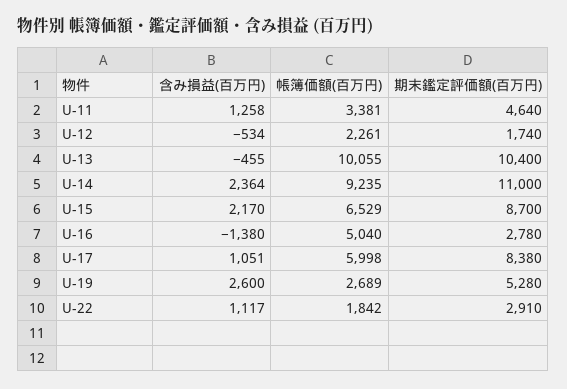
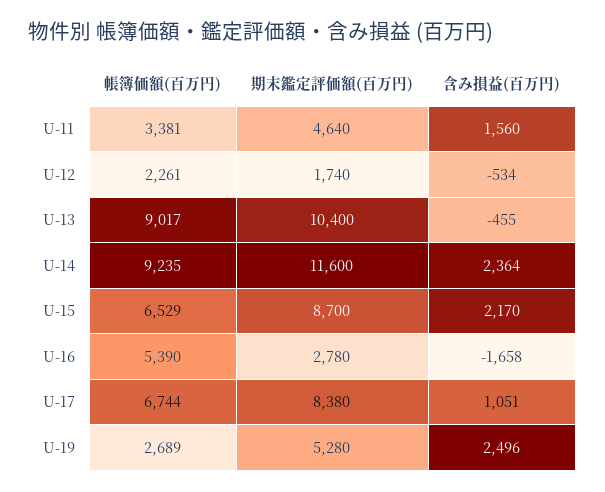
含み損益(百万円), U-11: 1258 -> 1560
帳簿価額(百万円), U-13: 10055 -> 9017
期末鑑定評価額(百万円), U-14: 11000 -> 11600
含み損益(百万円), U-16: -1380 -> -1658
帳簿価額(百万円), U-16: 5040 -> 5390
帳簿価額(百万円), U-17: 5998 -> 6744
含み損益(百万円), U-19: 2600 -> 2496
含み損益(百万円), U-22: 1117 -> none
帳簿価額(百万円), U-22: 1842 -> none
期末鑑定評価額(百万円), U-22: 2910 -> none

